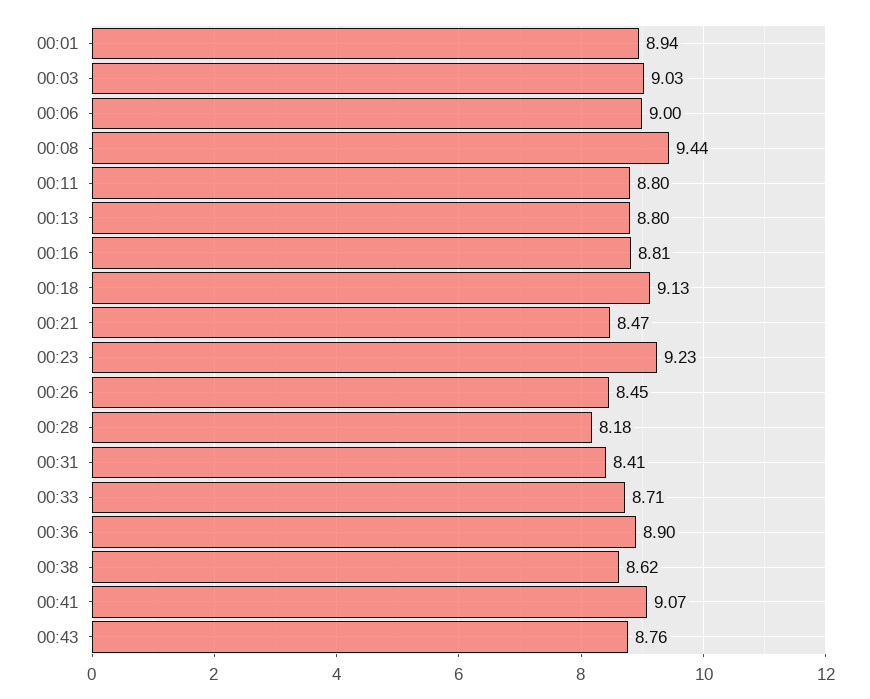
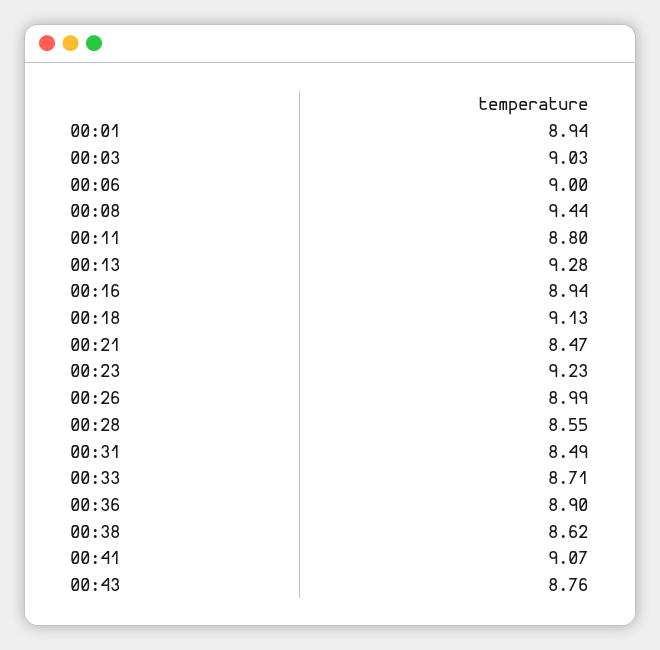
00:13: 8.8 -> 9.28
00:16: 8.81 -> 8.94
00:26: 8.45 -> 8.99
00:28: 8.18 -> 8.55
00:31: 8.41 -> 8.49

